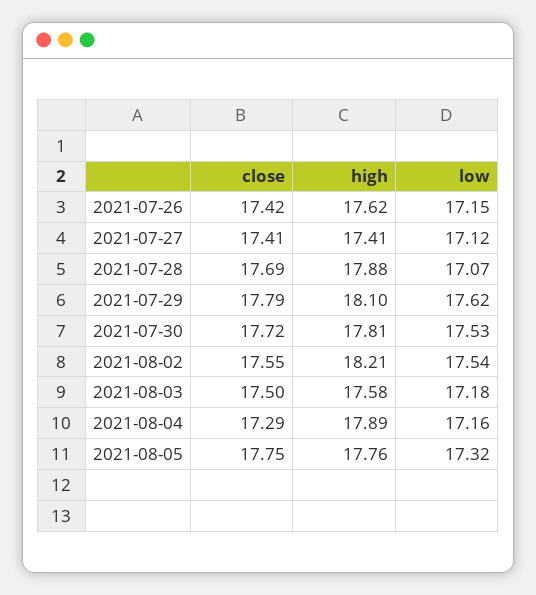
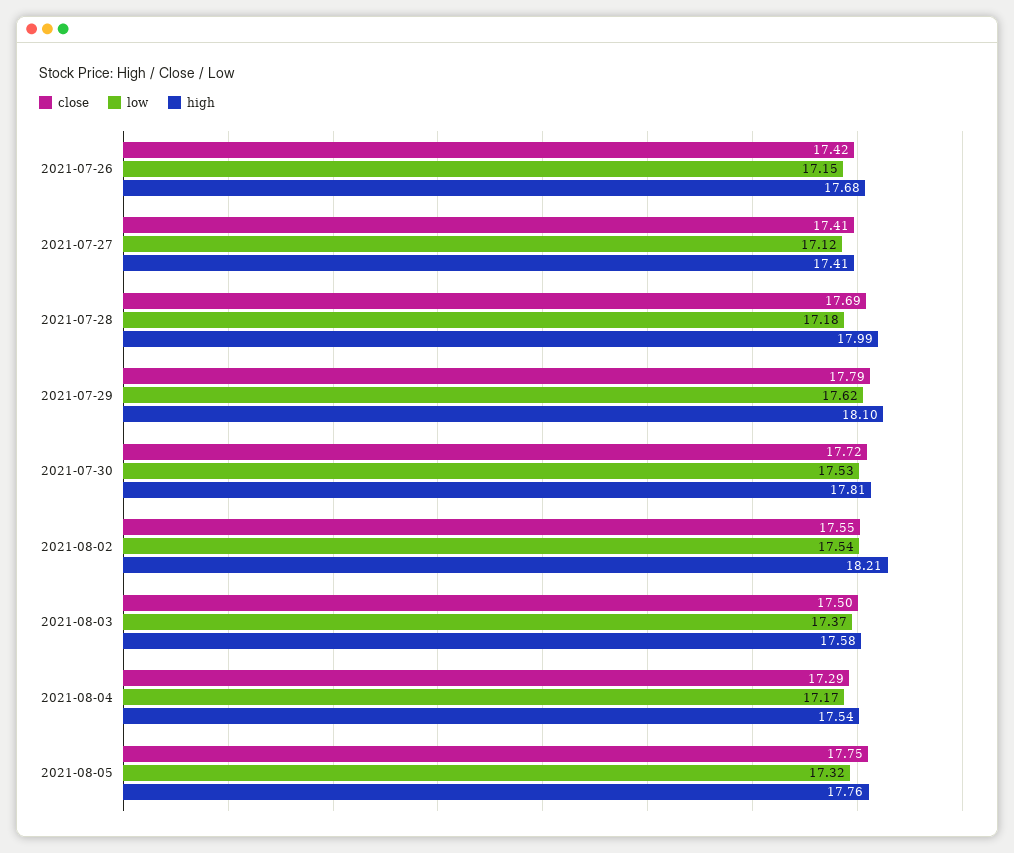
high, 2021-07-26: 17.62 -> 17.68
high, 2021-07-28: 17.88 -> 17.99
low, 2021-07-28: 17.07 -> 17.18
low, 2021-08-03: 17.18 -> 17.37
high, 2021-08-04: 17.89 -> 17.54
low, 2021-08-04: 17.16 -> 17.17

